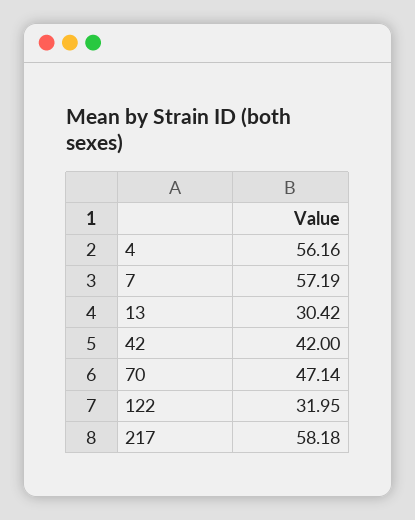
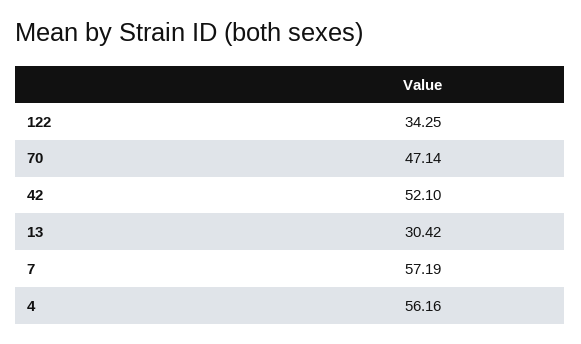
42: 42 -> 52.1
122: 31.95 -> 34.25
217: 58.18 -> none

